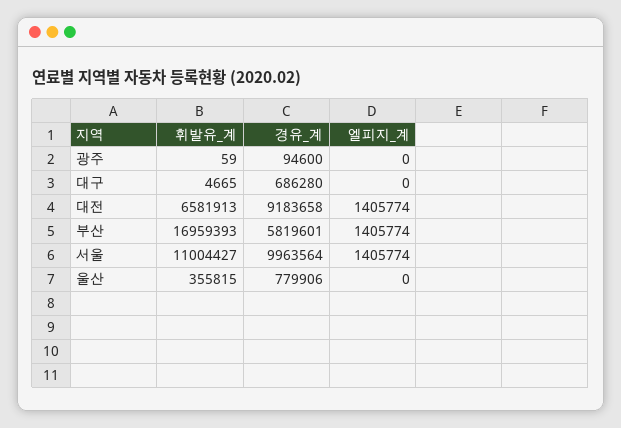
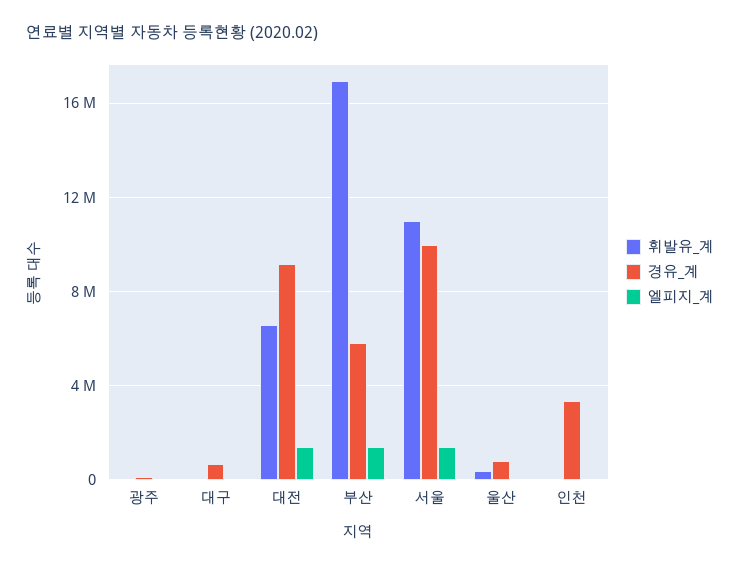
휘발유_계, 인천: none -> 0
경유_계, 인천: none -> 3500000
엘피지_계, 인천: none -> 0

